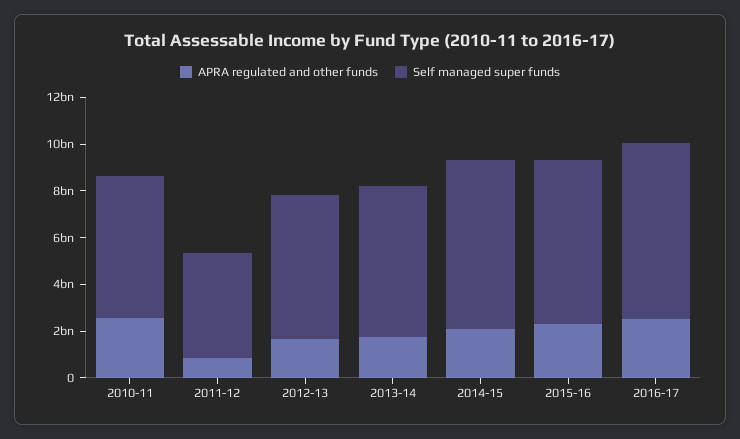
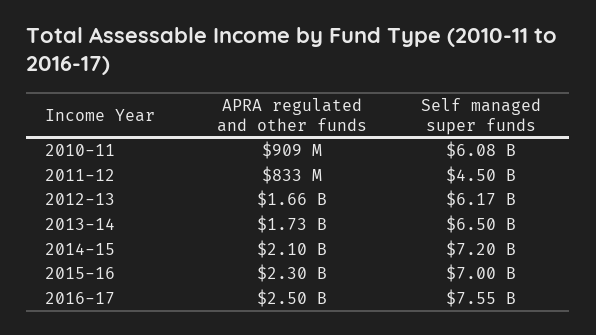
APRA regulated and other funds, 2010-11: 2500000000 -> 909000000

